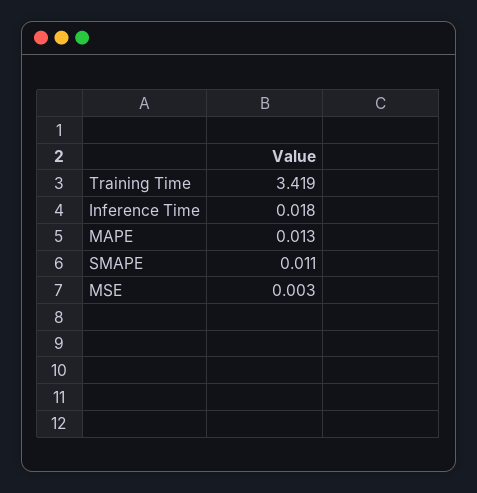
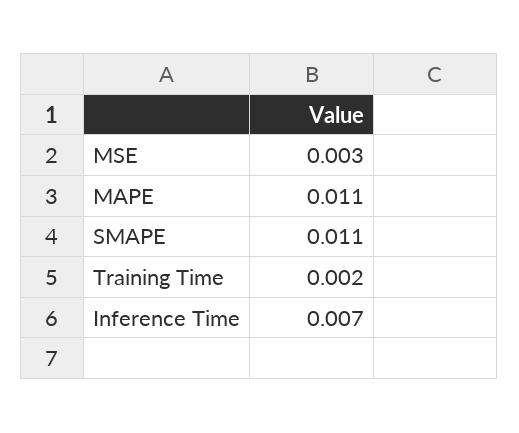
Training Time: 3.419 -> 0.002
Inference Time: 0.018 -> 0.007
MAPE: 0.013 -> 0.011

